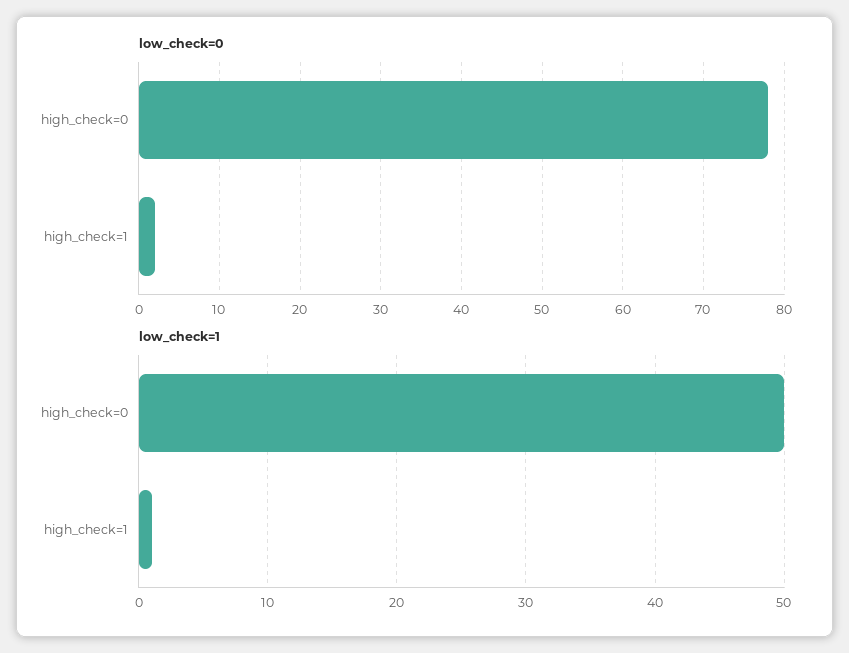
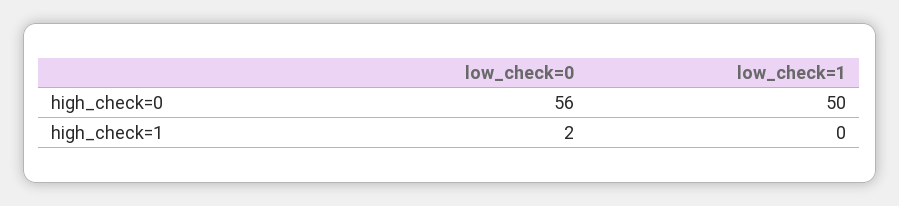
low_check=0, high_check=0: 78 -> 56
low_check=1, high_check=1: 1 -> 0

